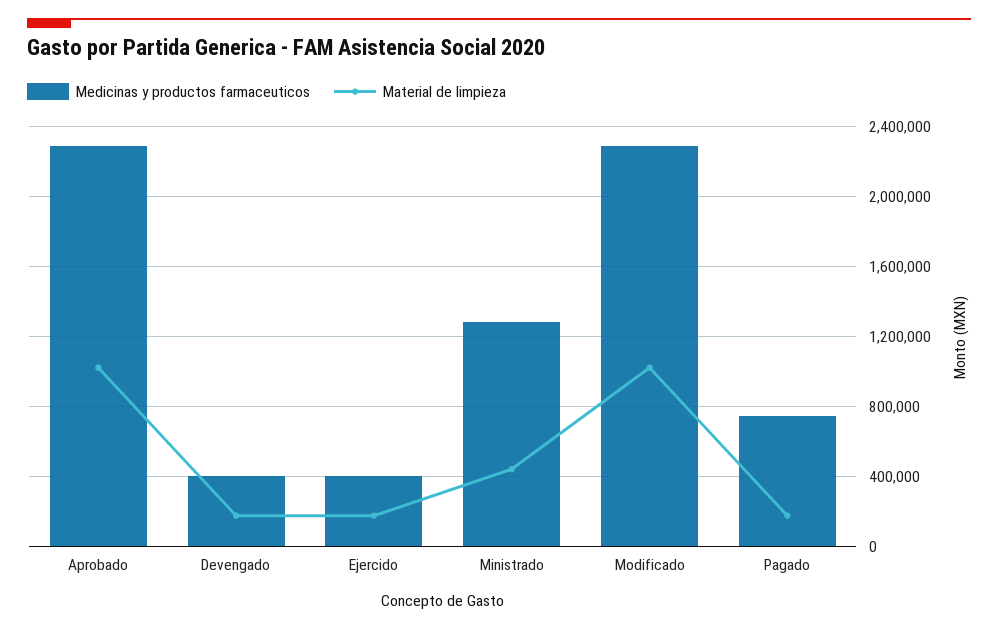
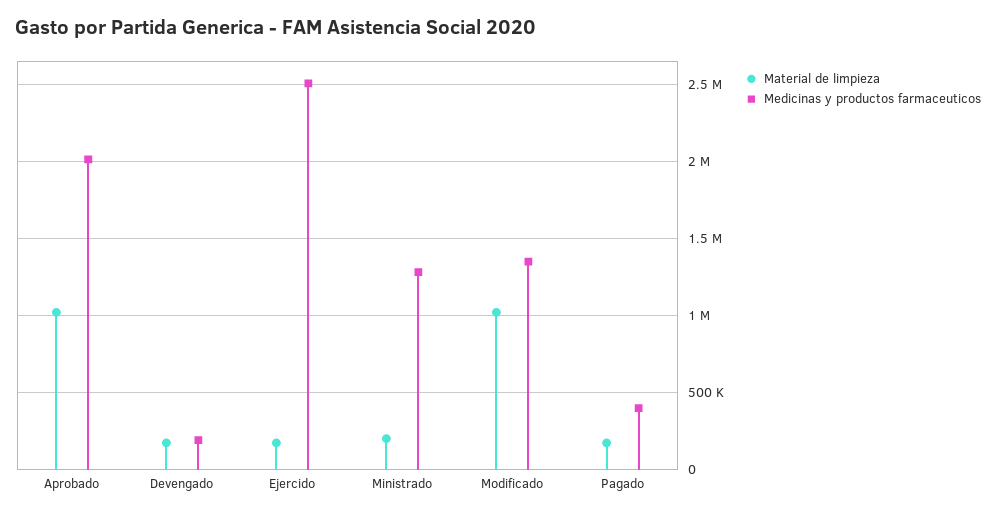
Medicinas y productos farmaceuticos, Aprobado: 2300000 -> 2000000
Medicinas y productos farmaceuticos, Devengado: 400000 -> 200000
Medicinas y productos farmaceuticos, Ejercido: 400000 -> 2500000
Material de limpieza, Ministrado: 450000 -> 200000
Medicinas y productos farmaceuticos, Modificado: 2300000 -> 1350000
Medicinas y productos farmaceuticos, Pagado: 750000 -> 400000

